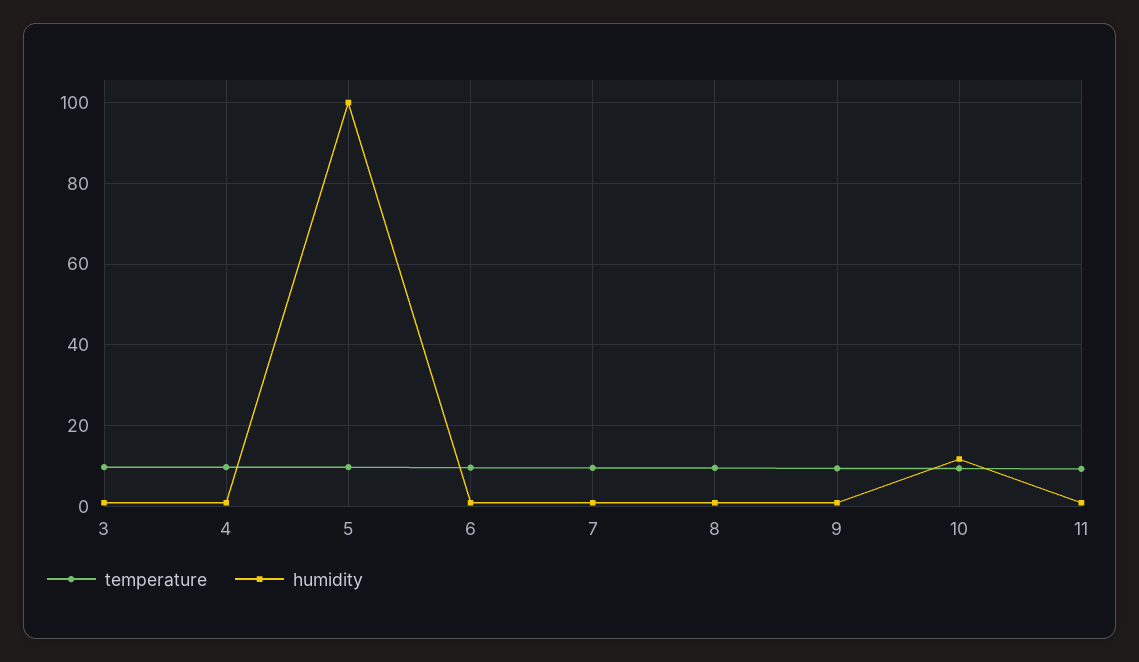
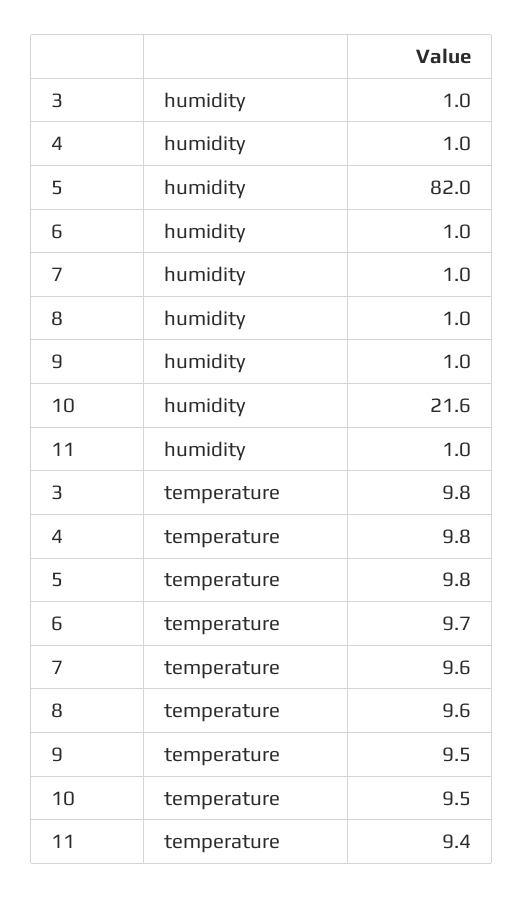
humidity, 5: 100 -> 82
humidity, 10: 12 -> 21.6

